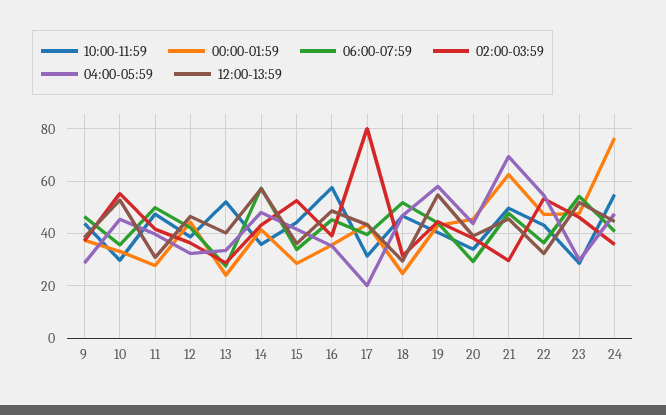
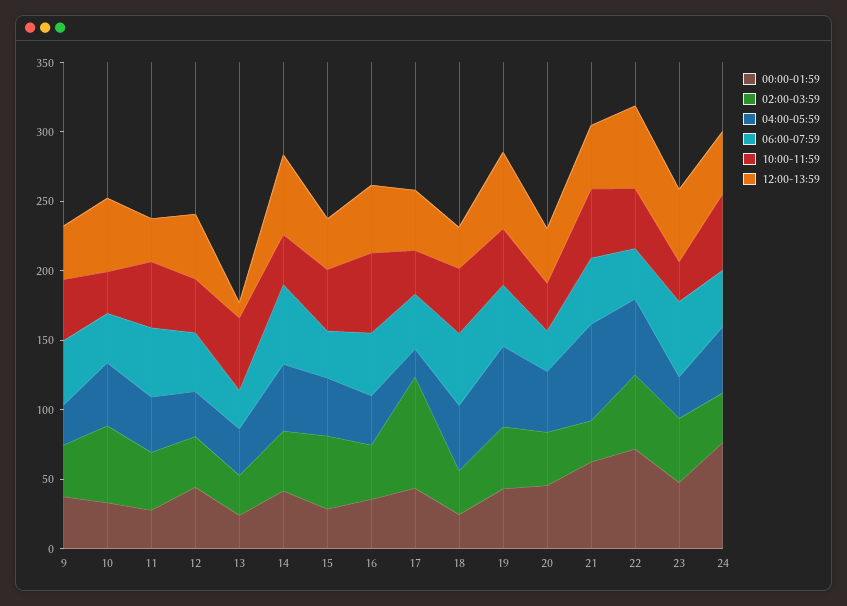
12:00-13:59, 13: 40 -> 10
00:00-01:59, 22: 47.5 -> 70
12:00-13:59, 22: 32.5 -> 60

